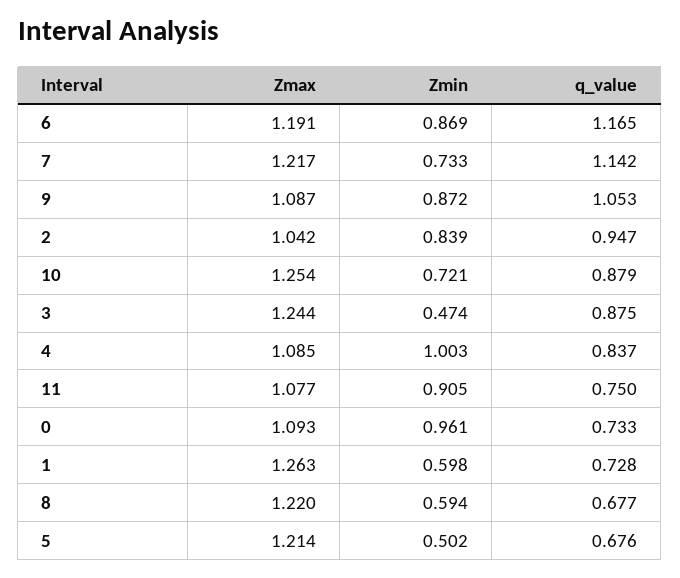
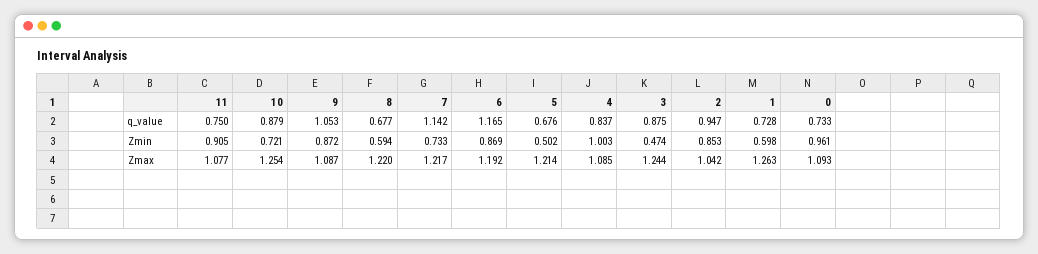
Zmax, 6: 1.191 -> 1.192
Zmin, 2: 0.839 -> 0.853

